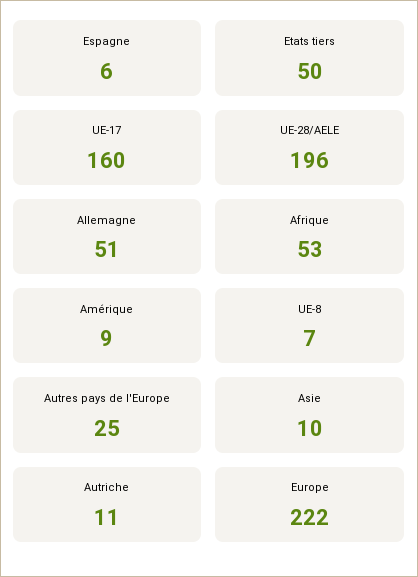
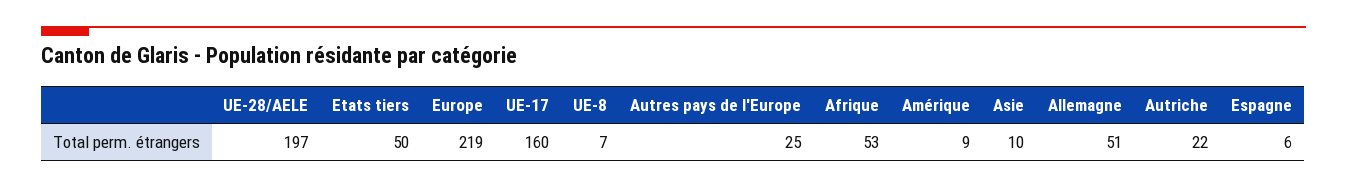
UE-28/AELE: 196 -> 197
Autriche: 11 -> 22
Europe: 222 -> 219

